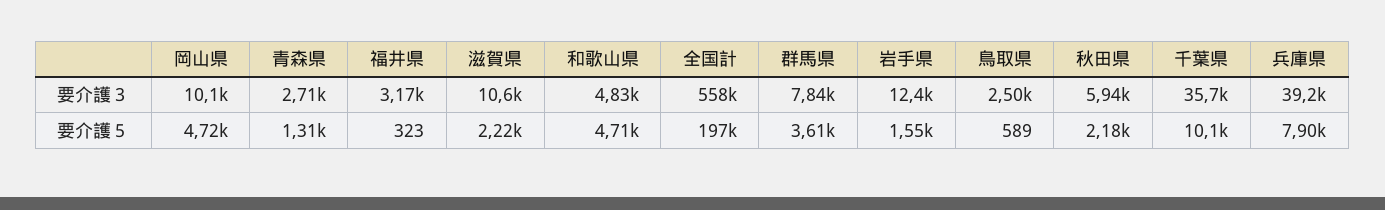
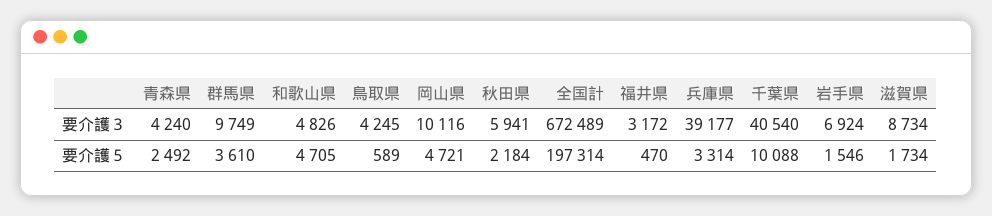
青森県, 要介護３: 2710 -> 4240
滋賀県, 要介護３: 10600 -> 8734
全国計, 要介護３: 558000 -> 672489
群馬県, 要介護３: 7840 -> 9749
岩手県, 要介護３: 12400 -> 6924
鳥取県, 要介護３: 2500 -> 4245
千葉県, 要介護３: 35700 -> 40540
青森県, 要介護５: 1310 -> 2492
福井県, 要介護５: 323 -> 470
滋賀県, 要介護５: 2220 -> 1734
兵庫県, 要介護５: 7900 -> 3314

